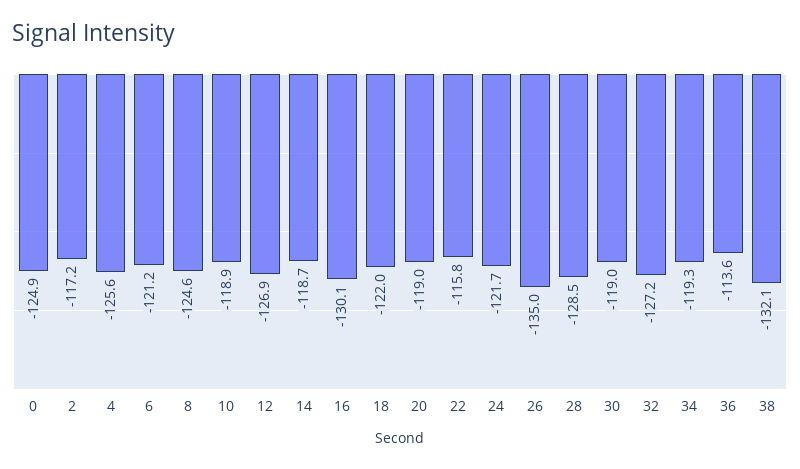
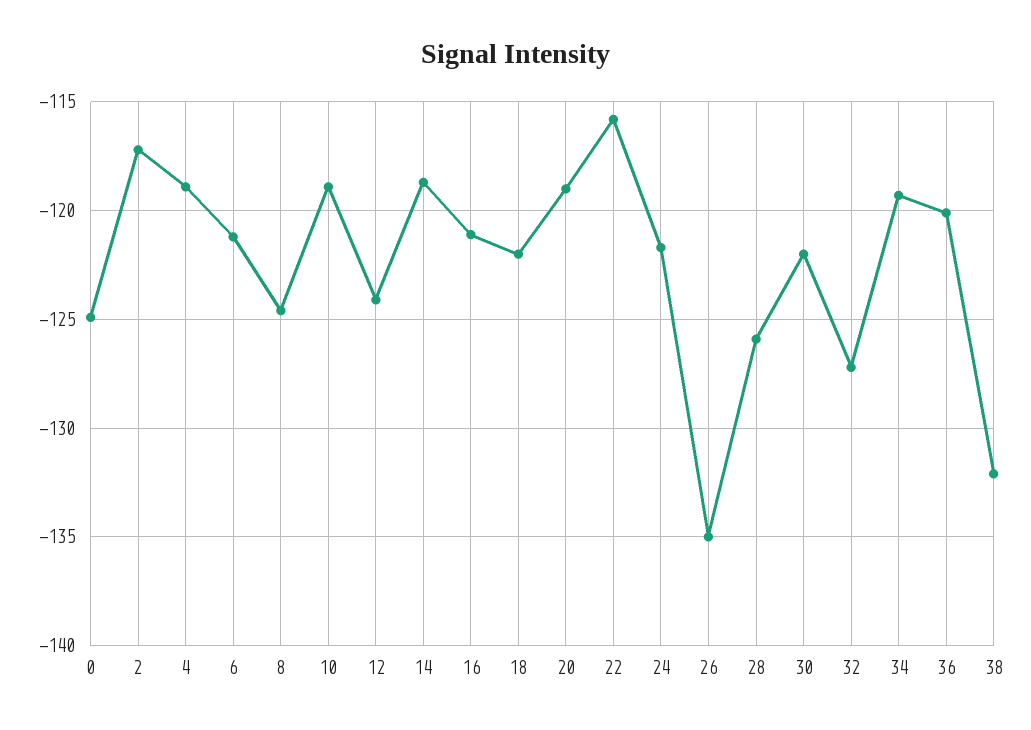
4: -125.6 -> -119
12: -126.9 -> -124
16: -130.1 -> -121
28: -128.5 -> -126
30: -119 -> -122
36: -113.6 -> -120

